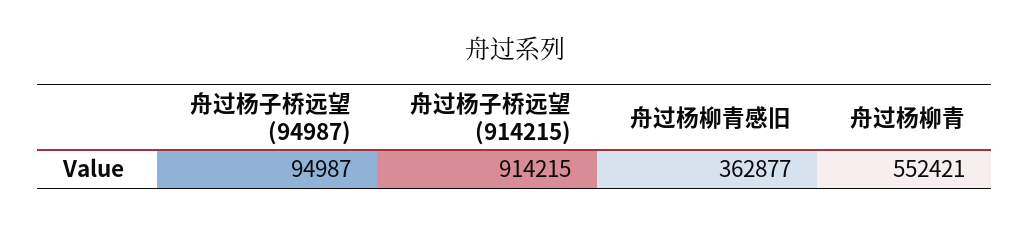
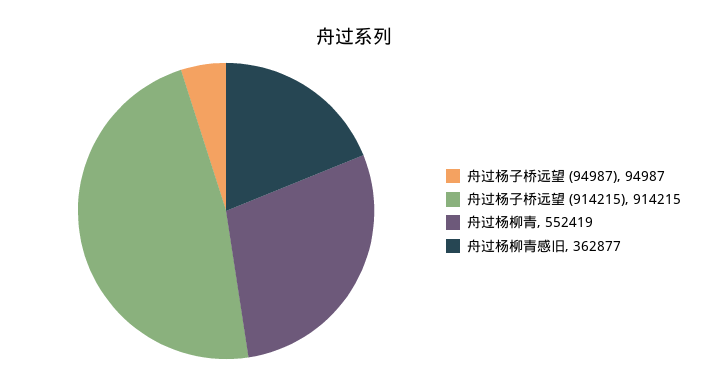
舟过杨柳青: 552421 -> 552419

